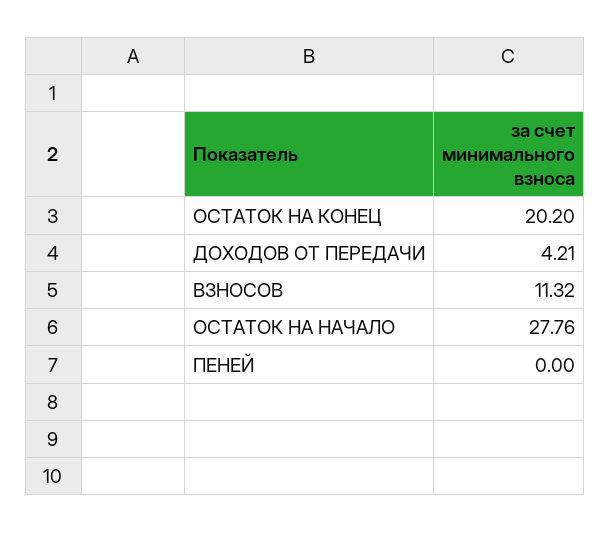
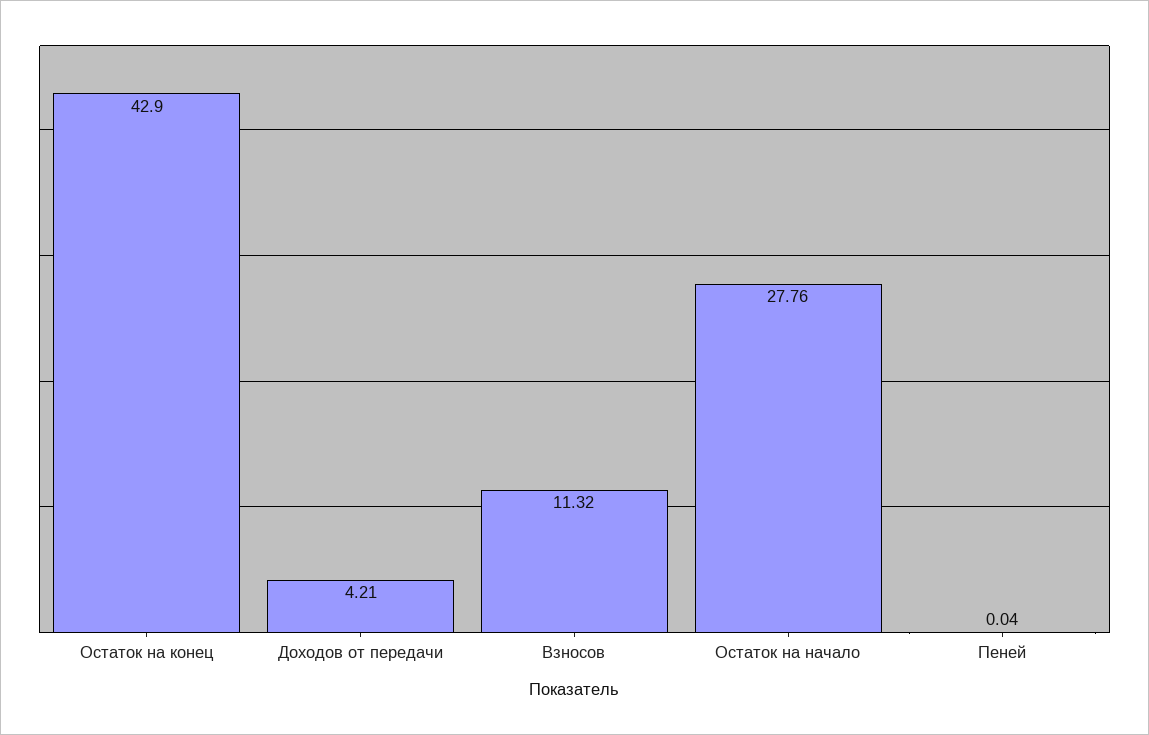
ОСТАТОК НА КОНЕЦ: 20.2 -> 42.9
ПЕНЕЙ: 0 -> 0.04

